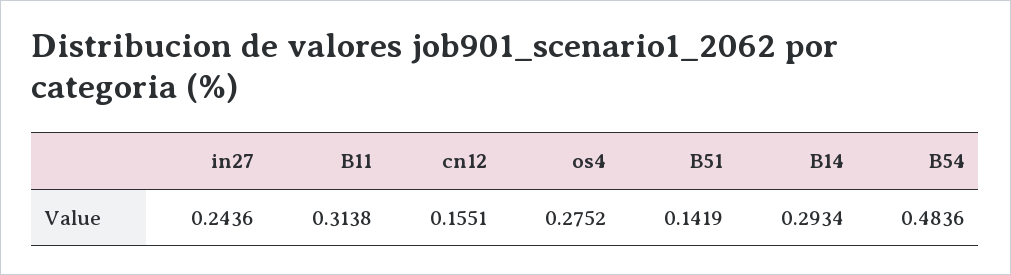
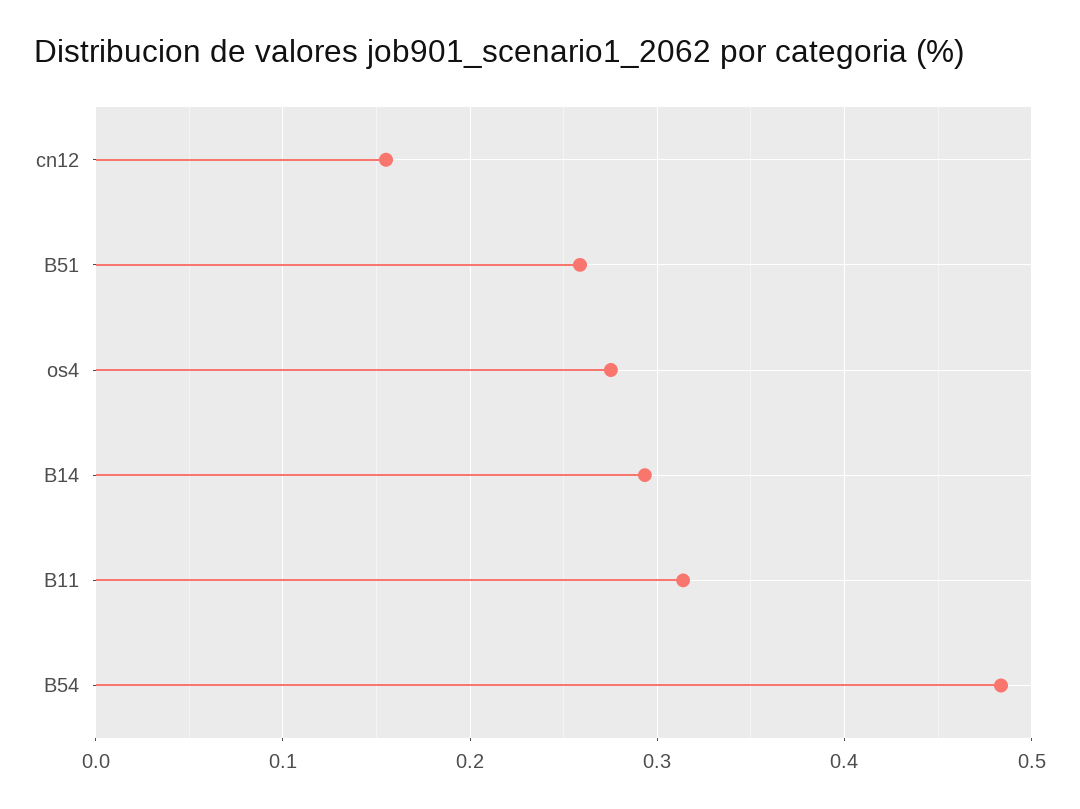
in27: 0.2436 -> none
B51: 0.1419 -> 0.26

